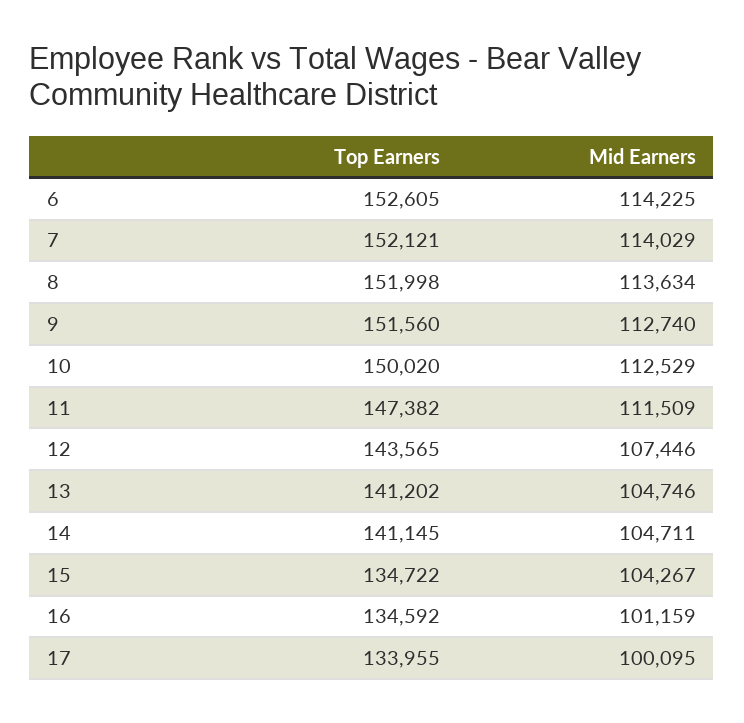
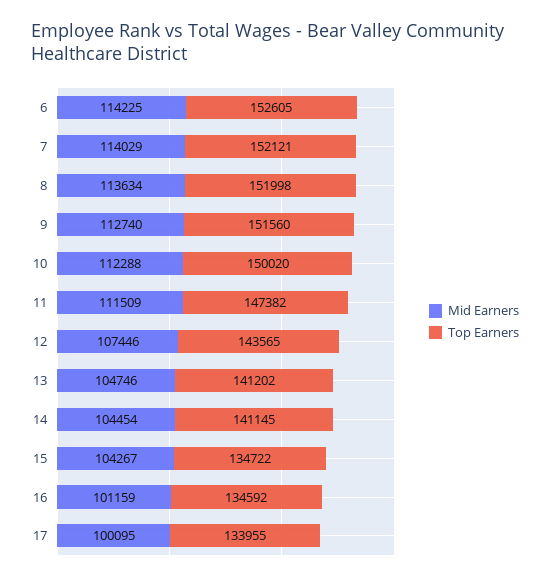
Mid Earners, 10: 112529 -> 112288
Mid Earners, 14: 104711 -> 104454

